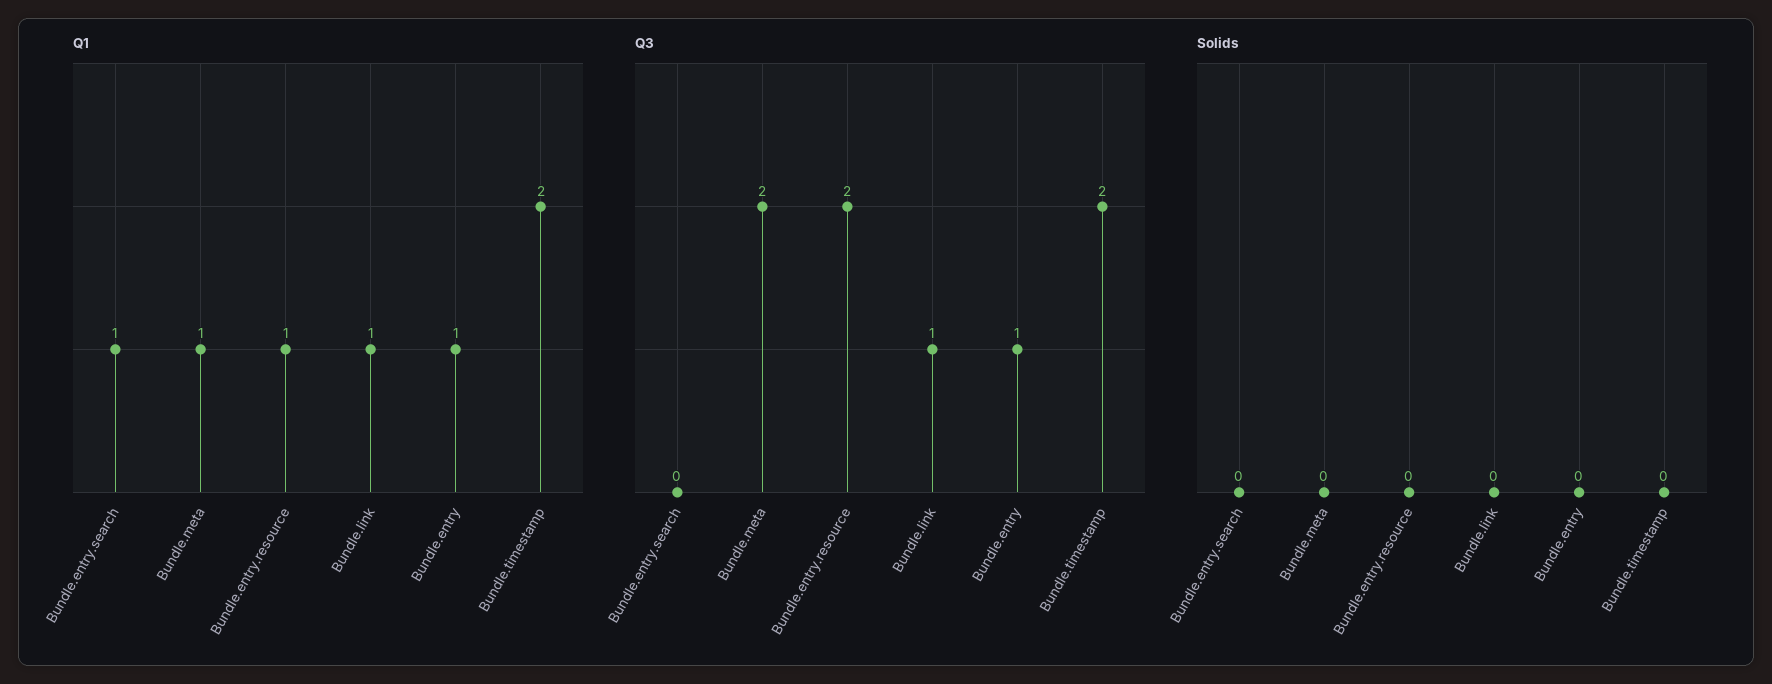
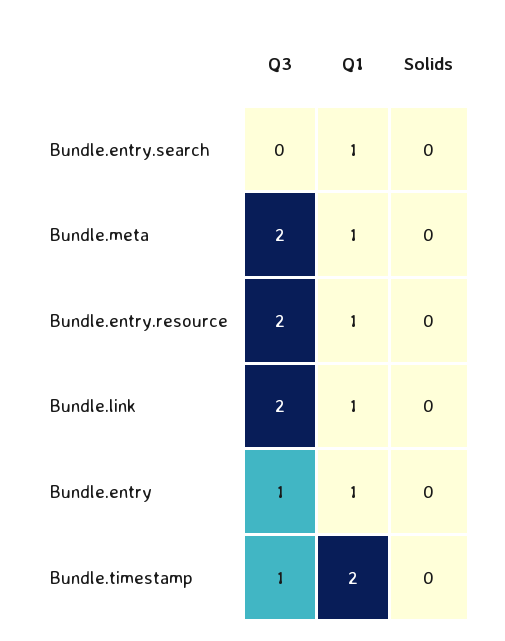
Q3, Bundle.link: 1 -> 2
Q3, Bundle.timestamp: 2 -> 1

